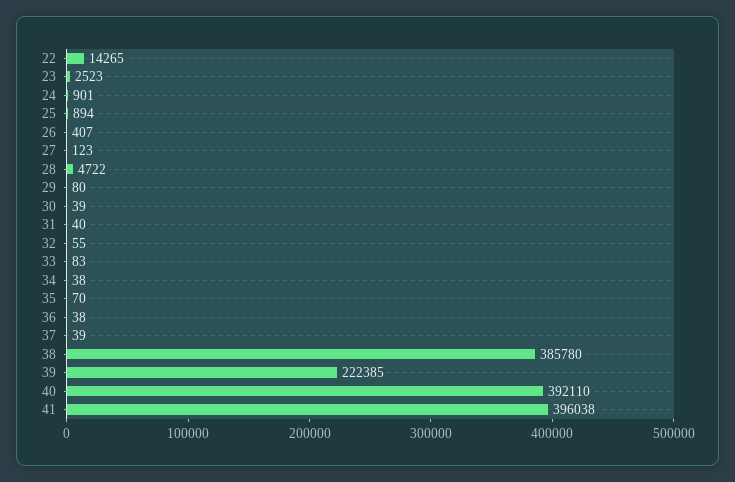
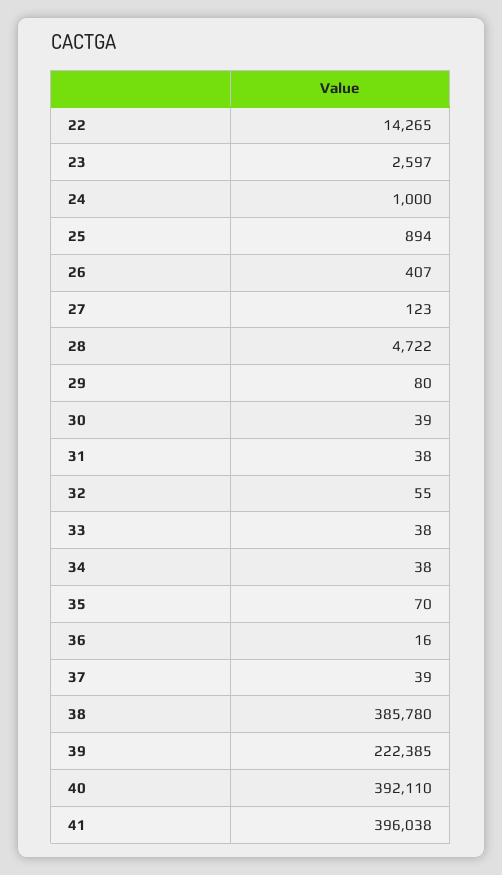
23: 2523 -> 2597
24: 901 -> 1000
31: 40 -> 38
33: 83 -> 38
36: 38 -> 16

